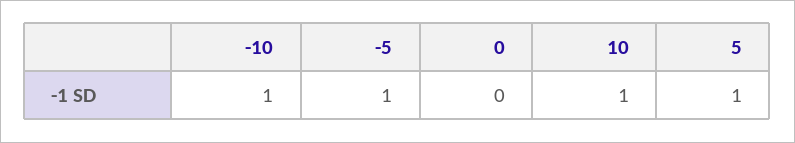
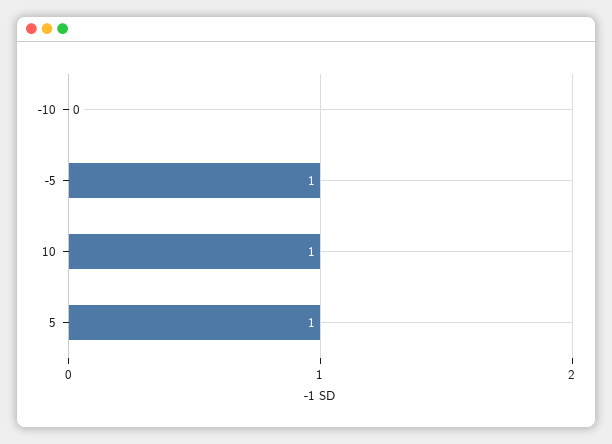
-10: 1 -> 0
0: 0 -> none

